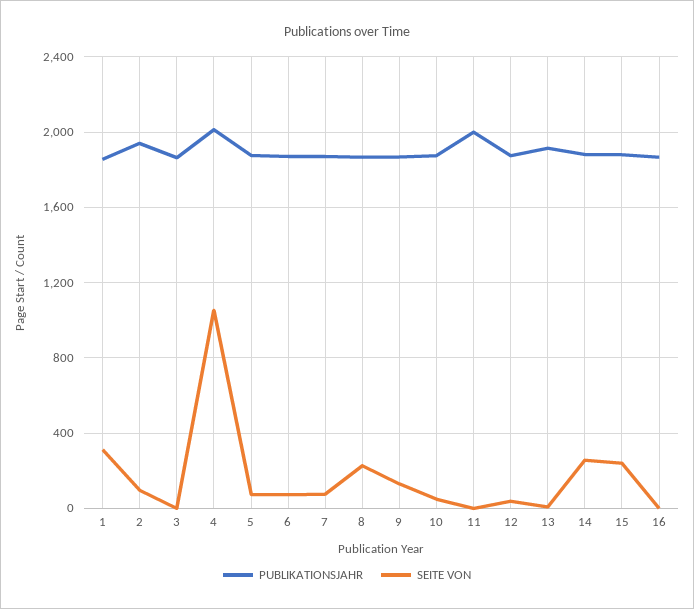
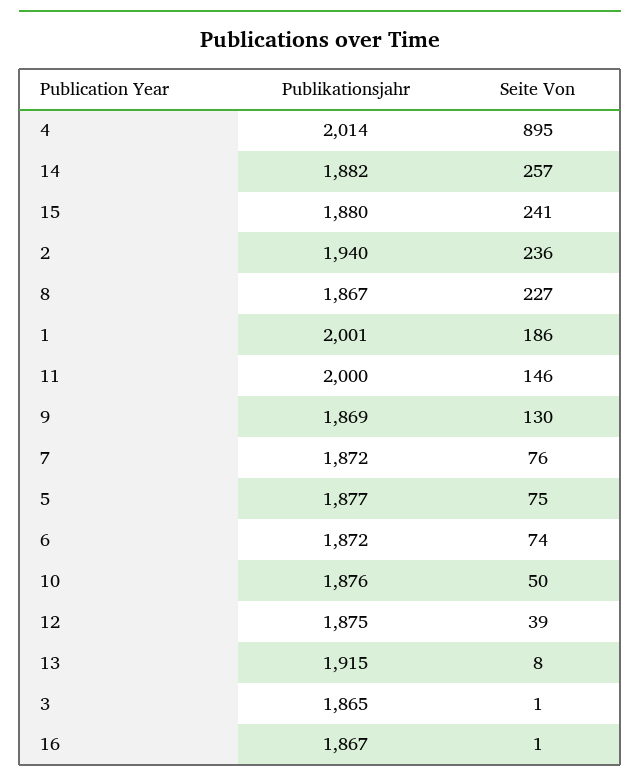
PUBLIKATIONSJAHR, 1: 1850 -> 2001
SEITE VON, 1: 300 -> 186
SEITE VON, 2: 100 -> 236
SEITE VON, 4: 1050 -> 895
SEITE VON, 11: 0 -> 146

